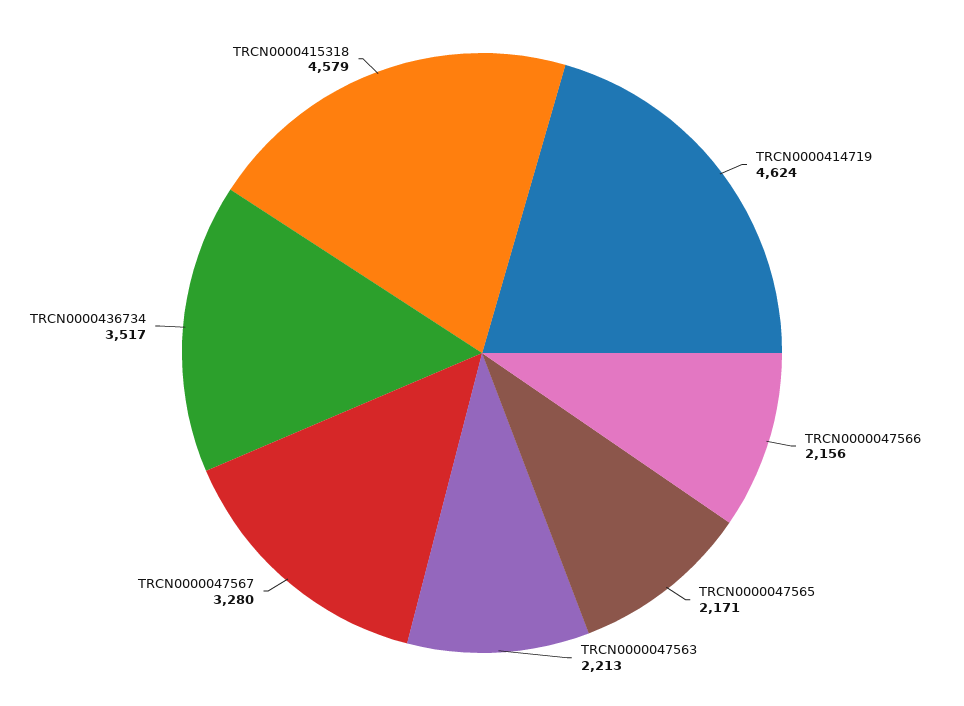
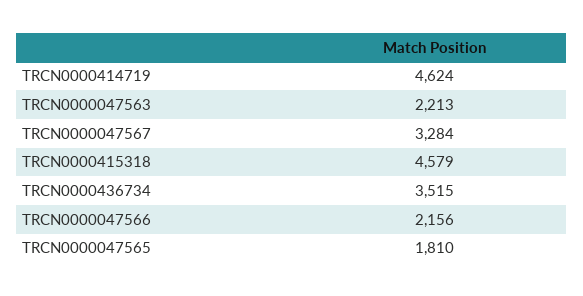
TRCN0000047565: 2171 -> 1810
TRCN0000047567: 3280 -> 3284
TRCN0000436734: 3517 -> 3515

